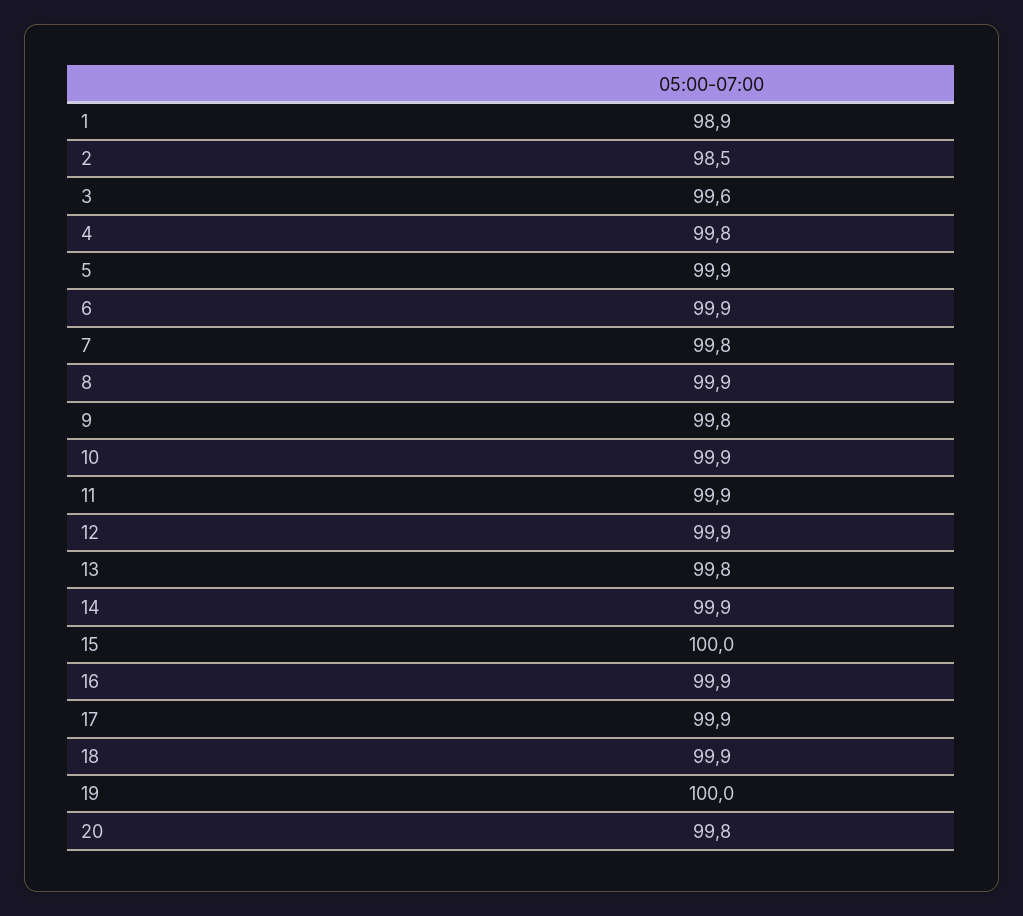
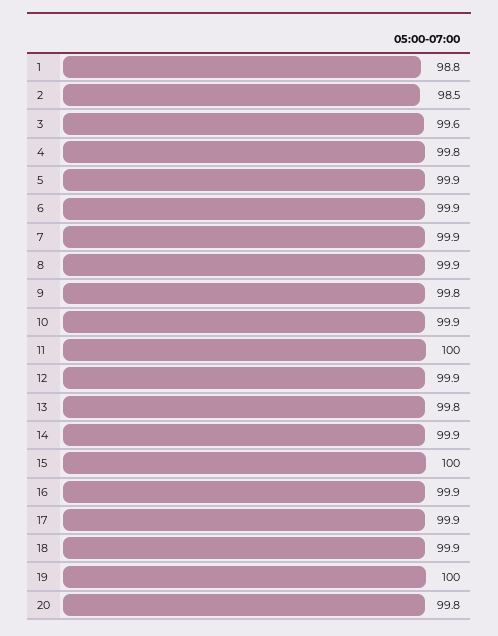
1: 98.9 -> 98.8
7: 99.8 -> 99.9
11: 99.9 -> 100

